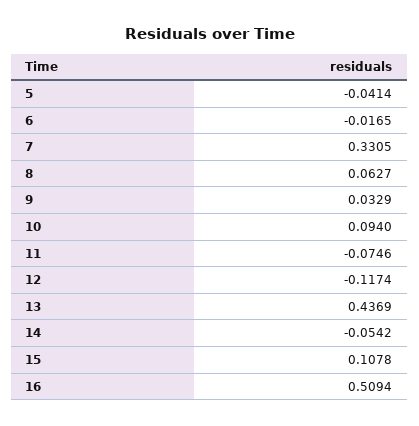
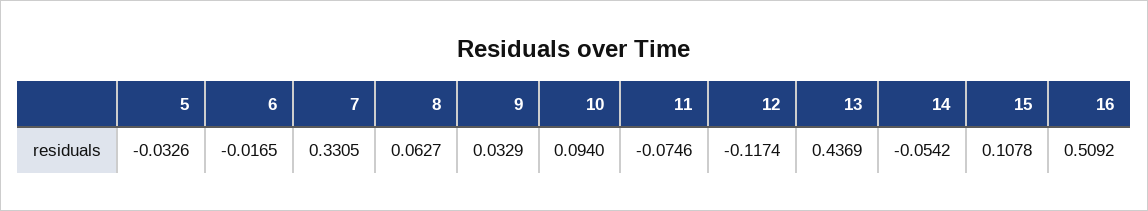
5: -0.0414 -> -0.0326
16: 0.5094 -> 0.5092

